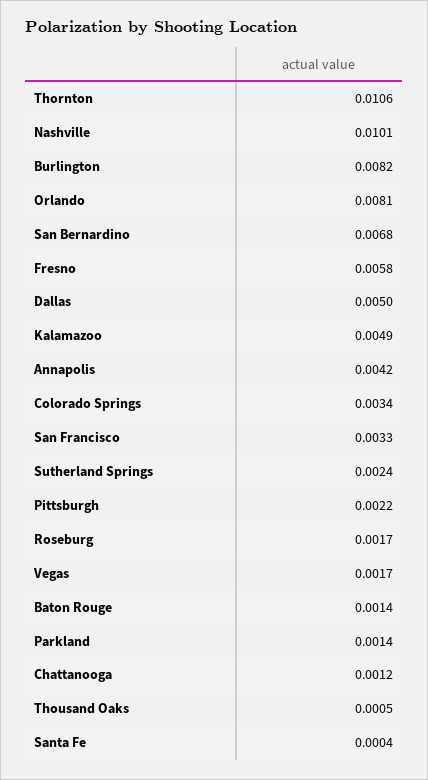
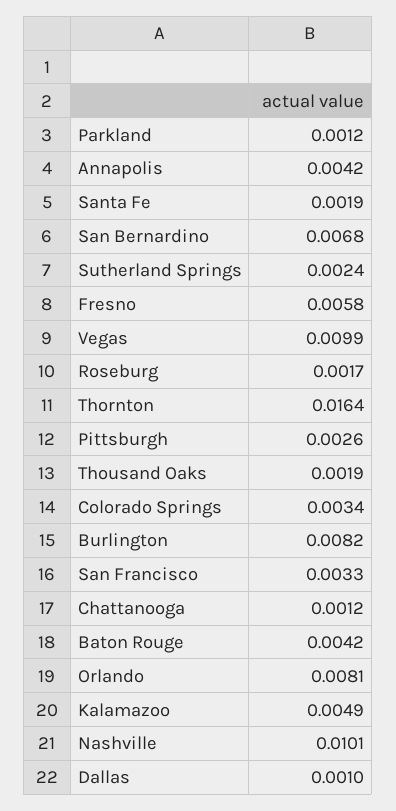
Thornton: 0.0106 -> 0.0164
Dallas: 0.005 -> 0.001
Pittsburgh: 0.0022 -> 0.0026
Vegas: 0.0017 -> 0.0099
Baton Rouge: 0.0014 -> 0.0042
Parkland: 0.0014 -> 0.0012
Thousand Oaks: 0.0005 -> 0.0019
Santa Fe: 0.0004 -> 0.0019

